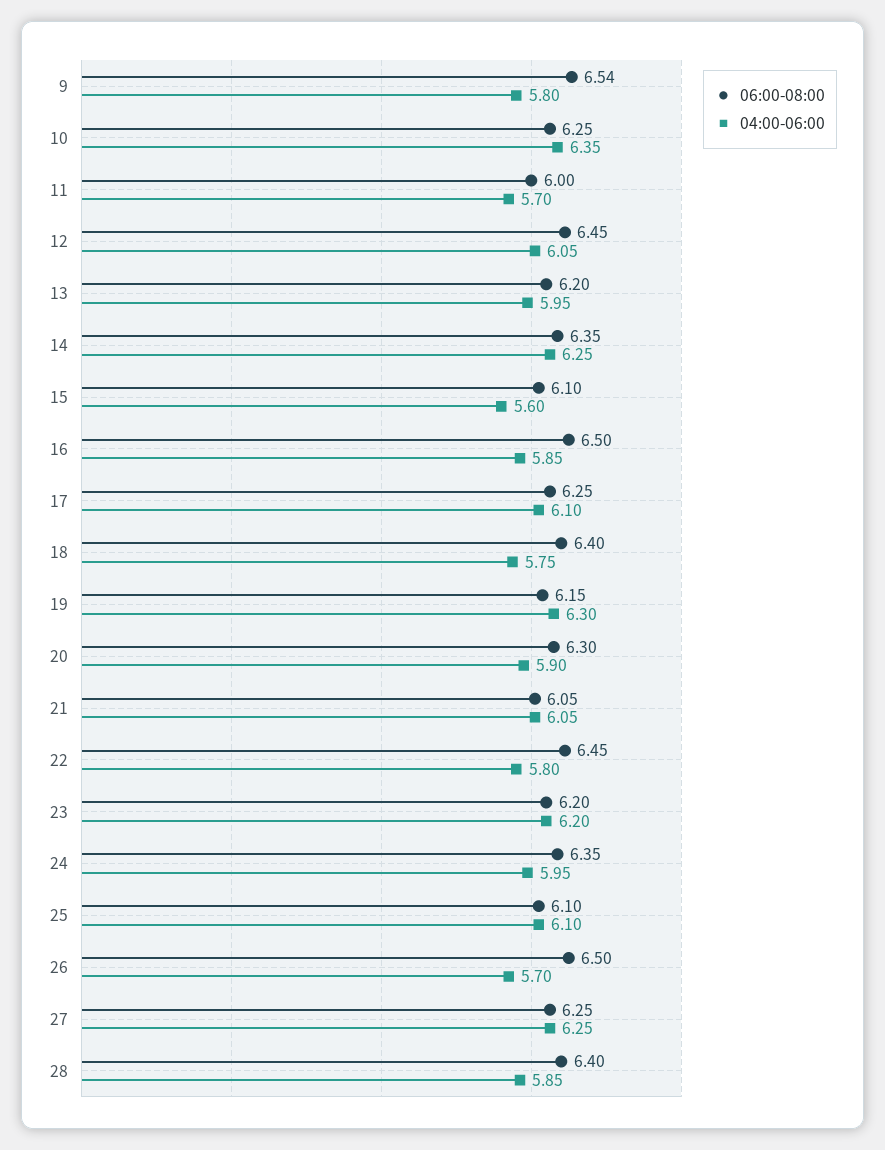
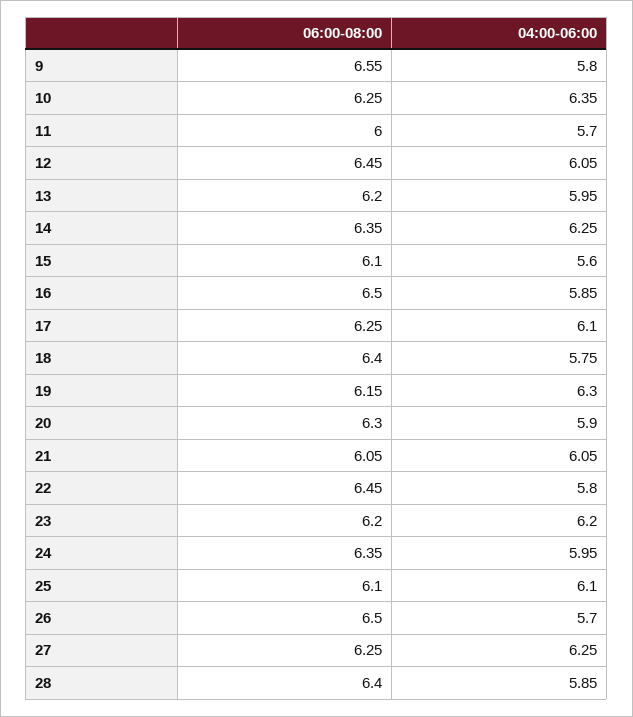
06:00-08:00, 9: 6.54 -> 6.55

